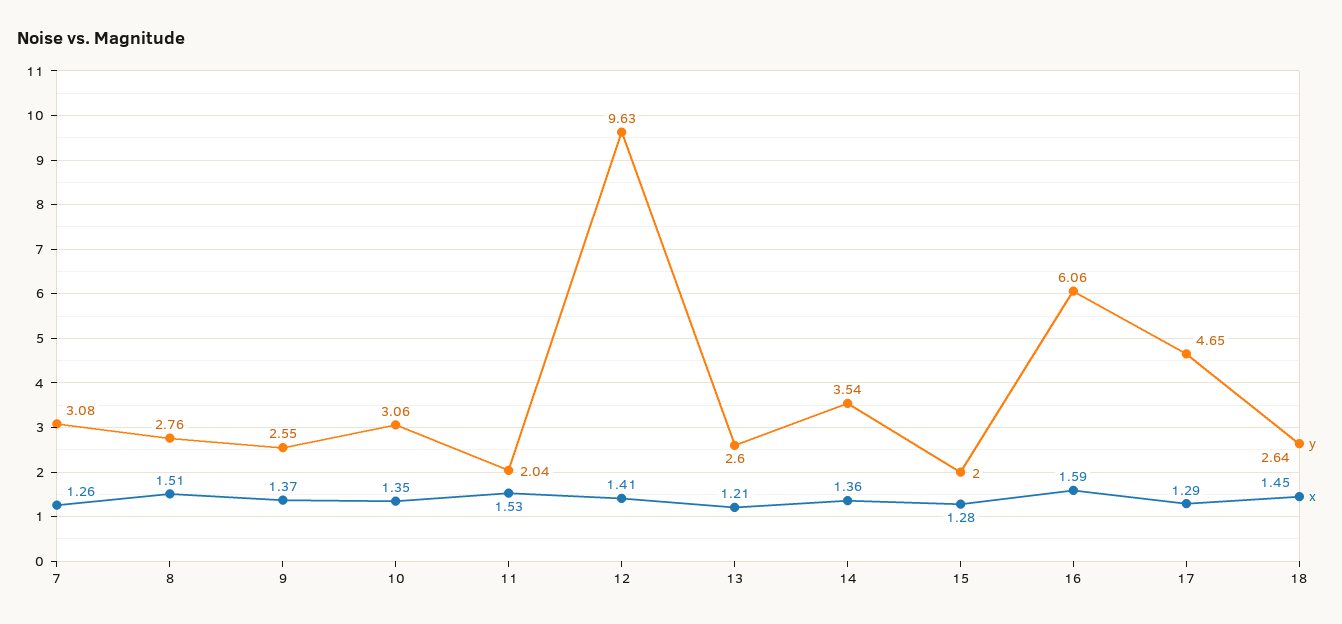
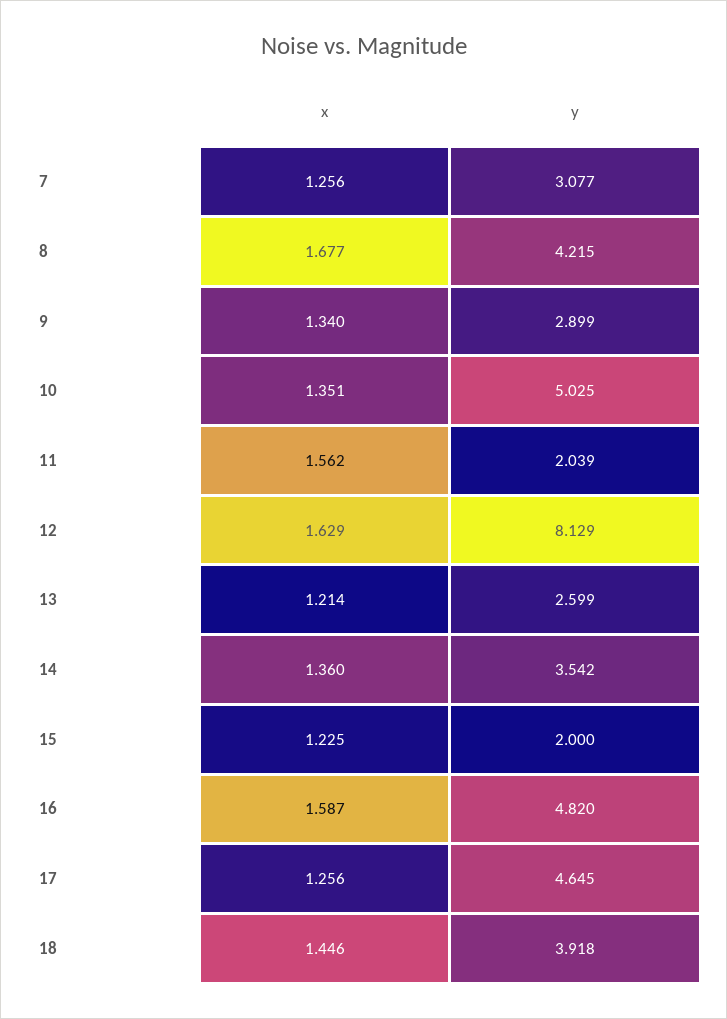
y, 8: 2.76 -> 4.215
x, 8: 1.51 -> 1.677
y, 9: 2.55 -> 2.899
x, 9: 1.37 -> 1.34
y, 10: 3.06 -> 5.025
x, 11: 1.53 -> 1.562
y, 12: 9.63 -> 8.129
x, 12: 1.41 -> 1.629
x, 15: 1.28 -> 1.225
y, 16: 6.06 -> 4.82
x, 17: 1.29 -> 1.256
y, 18: 2.64 -> 3.918

